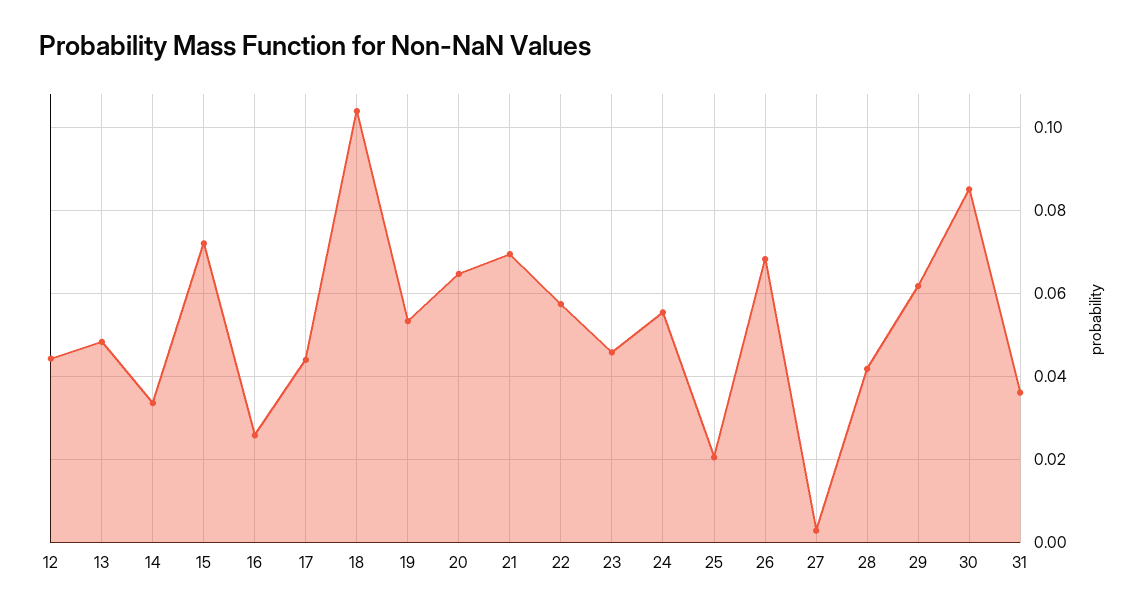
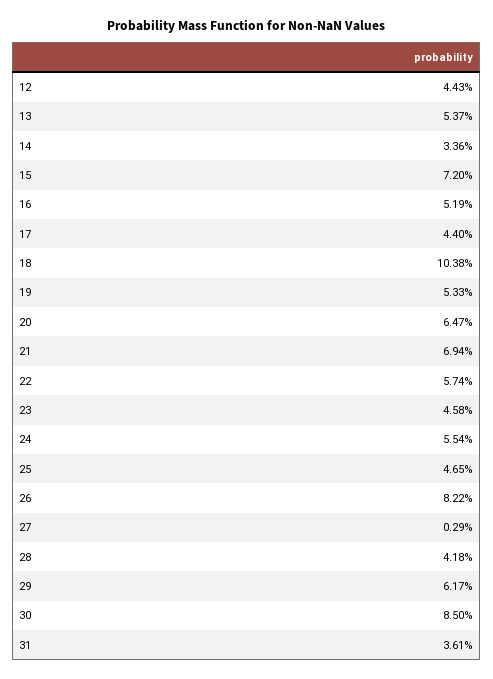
13: 0.048 -> 0.0537
16: 0.026 -> 0.0519
25: 0.02 -> 0.0465
26: 0.068 -> 0.0822

